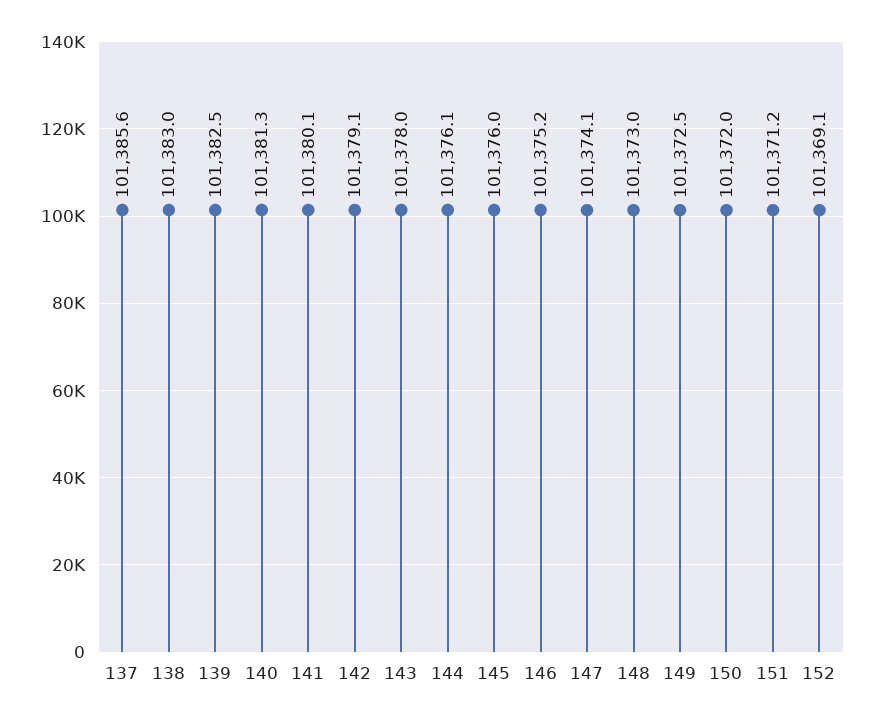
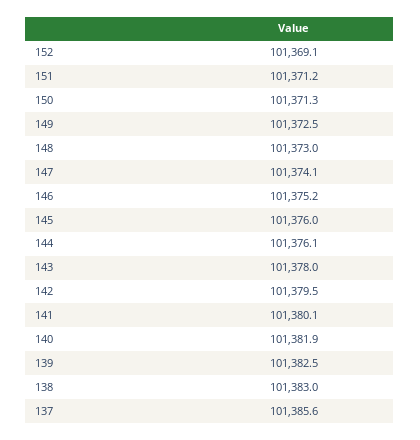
140: 101381.3 -> 101381.9
142: 101379.1 -> 101379.5
150: 101372 -> 101371.3

